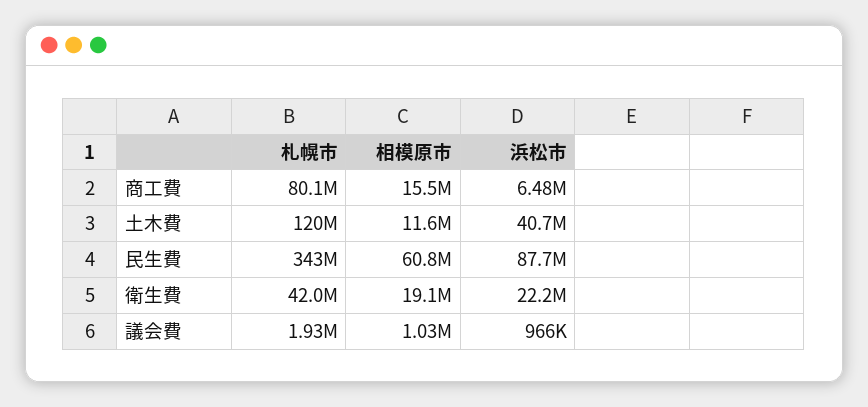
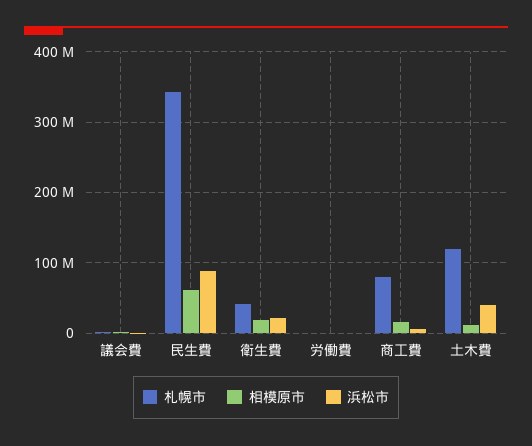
札幌市, 労働費: none -> 0
相模原市, 労働費: none -> 0
浜松市, 労働費: none -> 0

